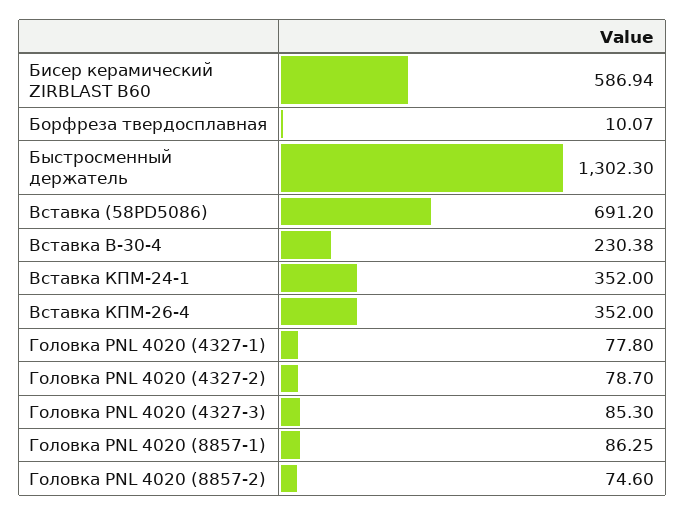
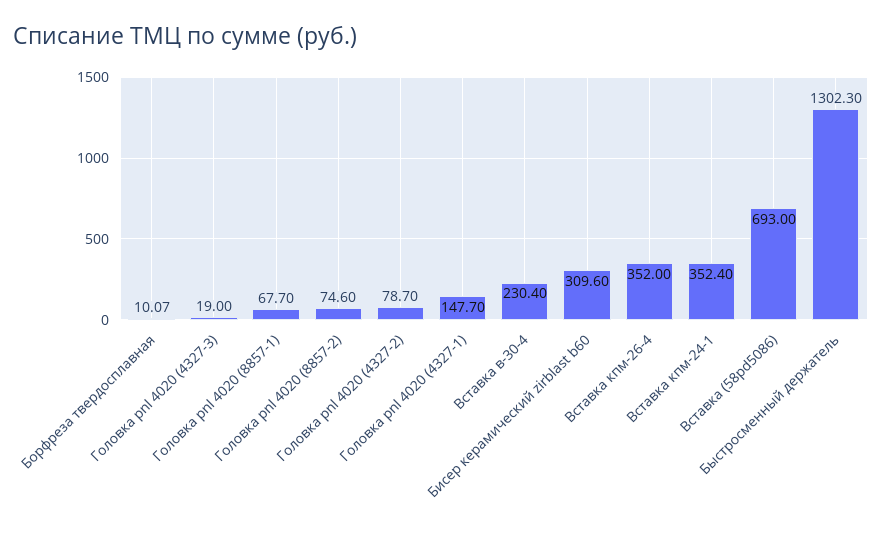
Бисер керамический ZIRBLAST B60: 586.94 -> 309.6
Вставка (58PD5086): 691.2 -> 693
Вставка В-30-4: 230.38 -> 230.4
Вставка КПМ-24-1: 352 -> 352.4
Головка PNL 4020 (4327-1): 77.8 -> 147.7
Головка PNL 4020 (4327-3): 85.3 -> 19
Головка PNL 4020 (8857-1): 86.25 -> 67.7

